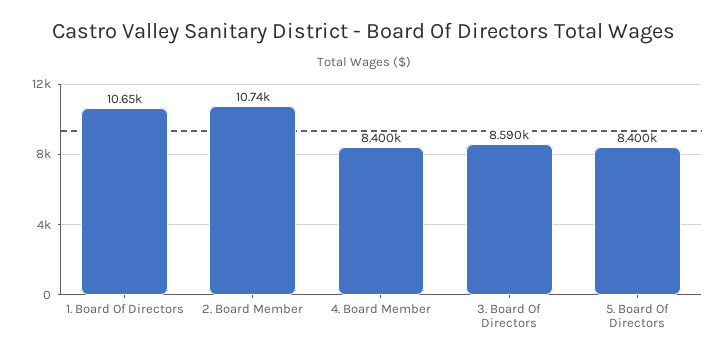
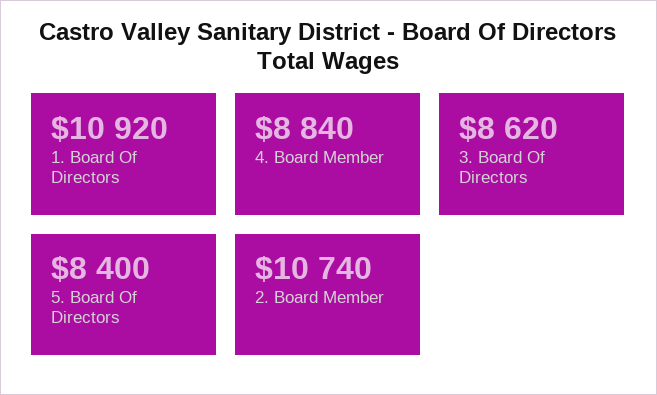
1. Board Of Directors: 10650 -> 10920
4. Board Member: 8400 -> 8840
3. Board Of Directors: 8590 -> 8620

